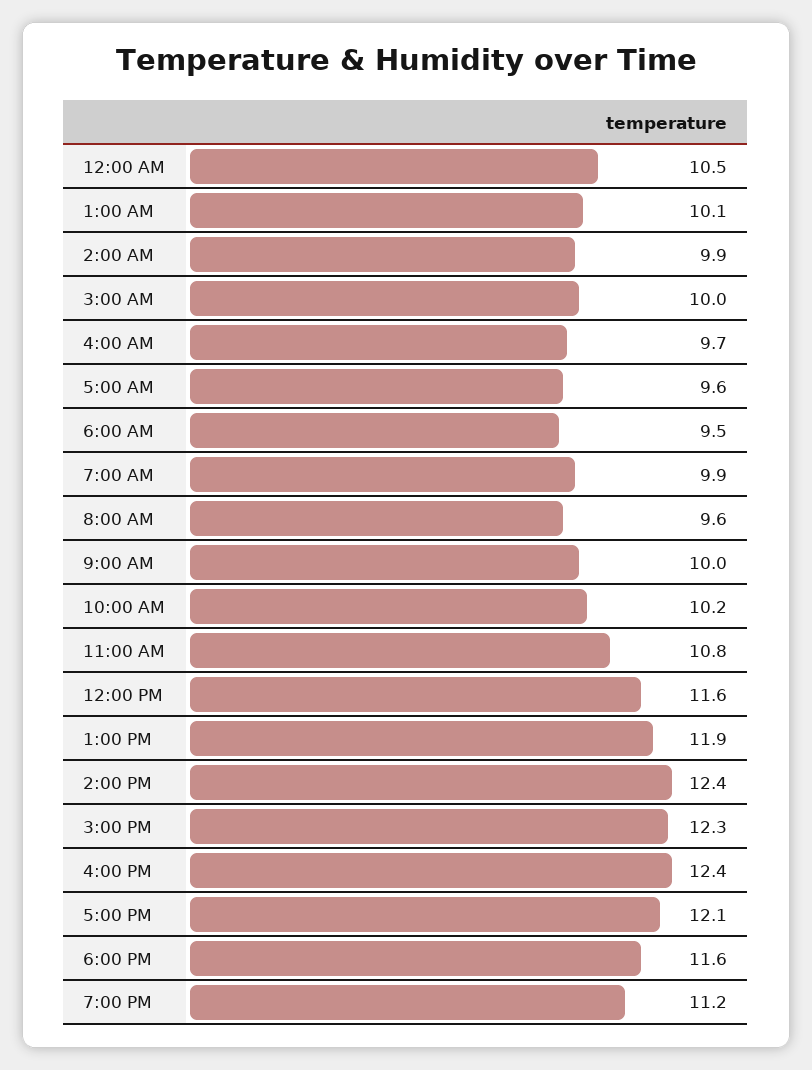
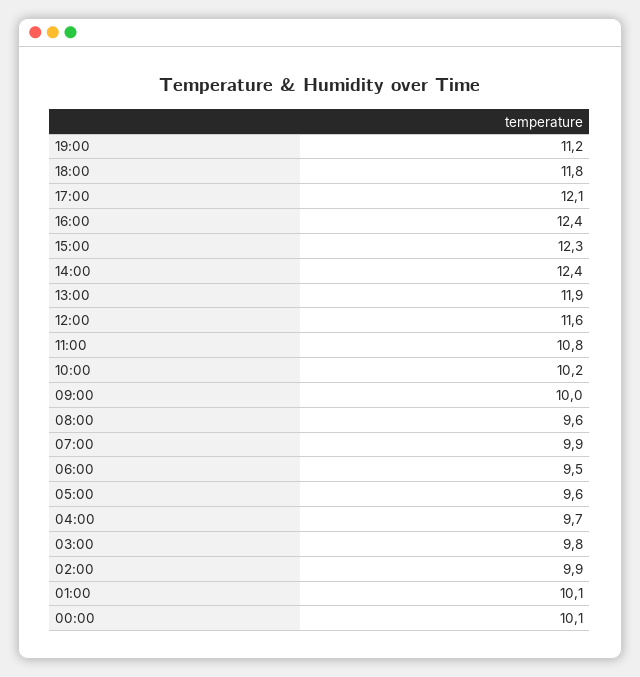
12:00 AM: 10.5 -> 10.1
3:00 AM: 10 -> 9.8
6:00 PM: 11.6 -> 11.8

